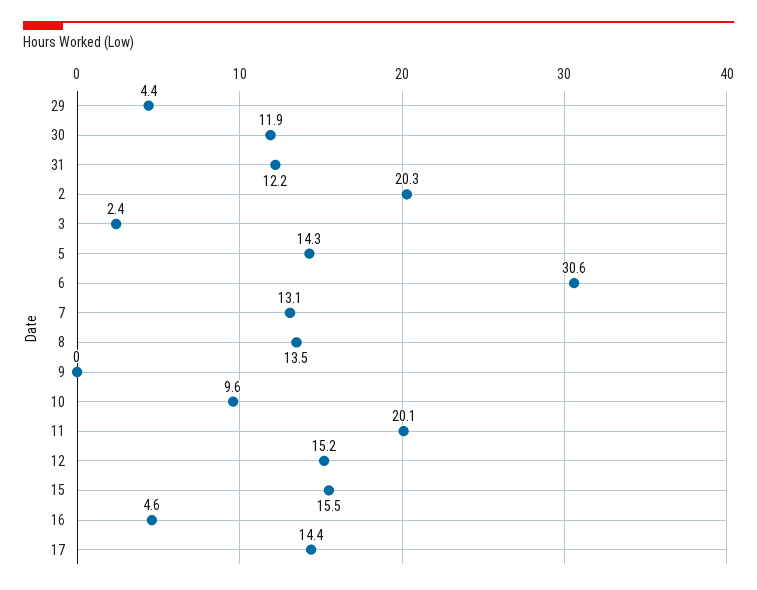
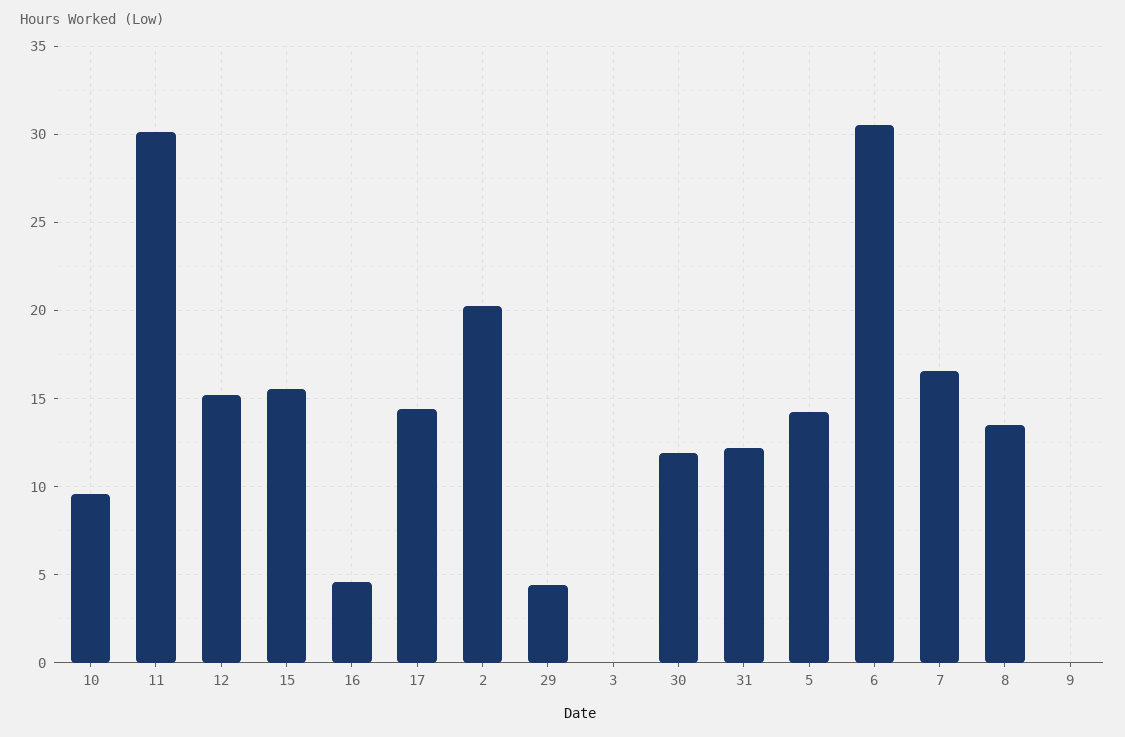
3: 2.4 -> 0
7: 13.1 -> 16.5
11: 20.1 -> 30

